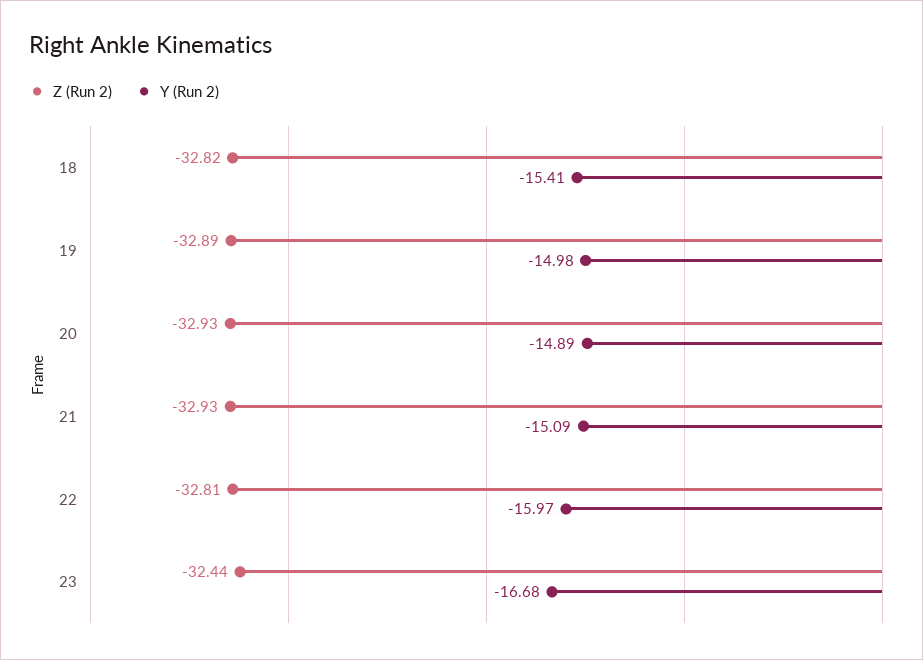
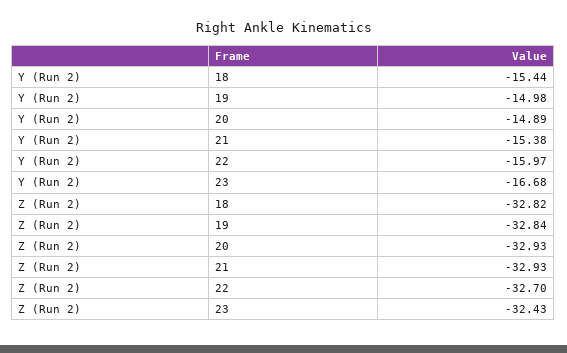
Y (Run 2), 18: -15.41 -> -15.44
Z (Run 2), 19: -32.89 -> -32.84
Y (Run 2), 21: -15.09 -> -15.38
Z (Run 2), 22: -32.81 -> -32.7
Z (Run 2), 23: -32.44 -> -32.43

